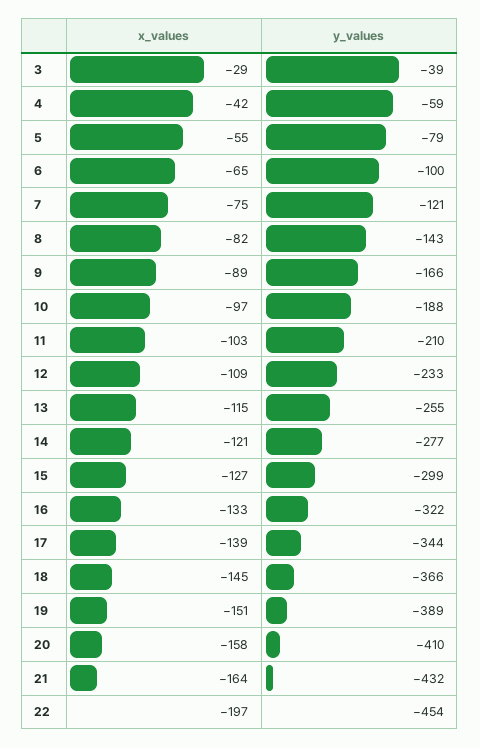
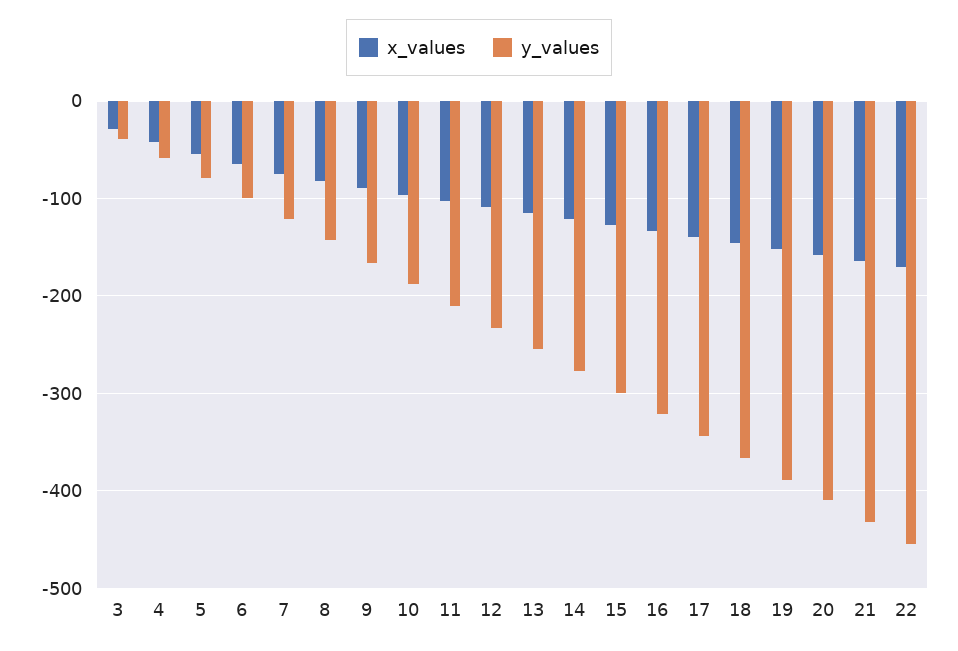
x_values, 22: -197 -> -170

